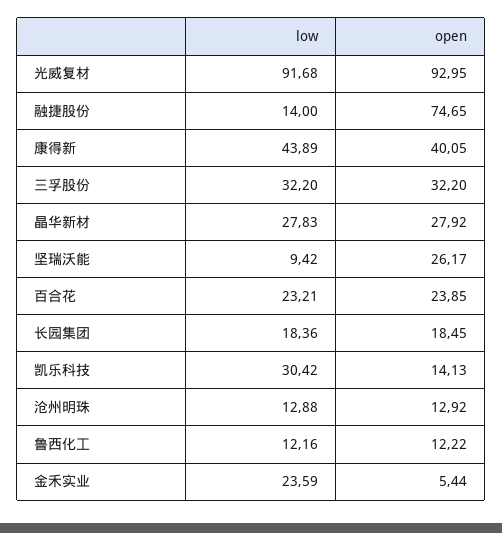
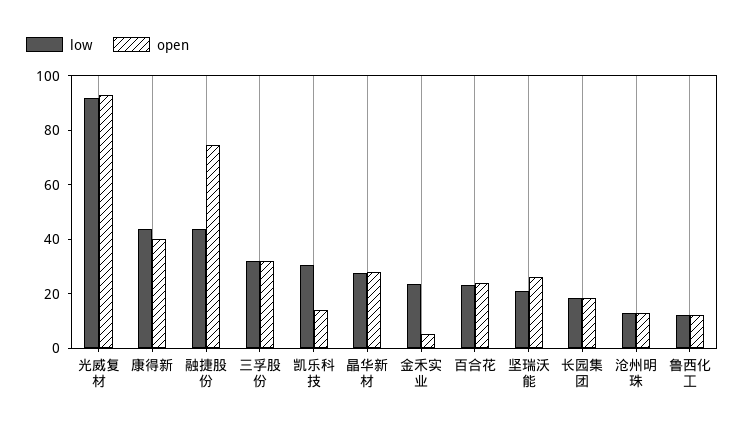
low, 融捷股份: 14 -> 45
low, 坚瑞沃能: 9.42 -> 20

